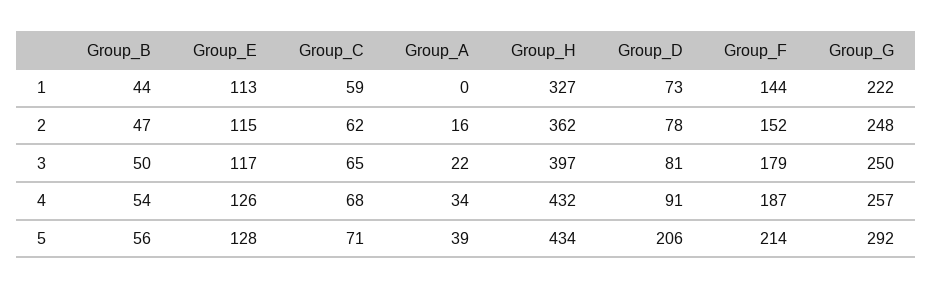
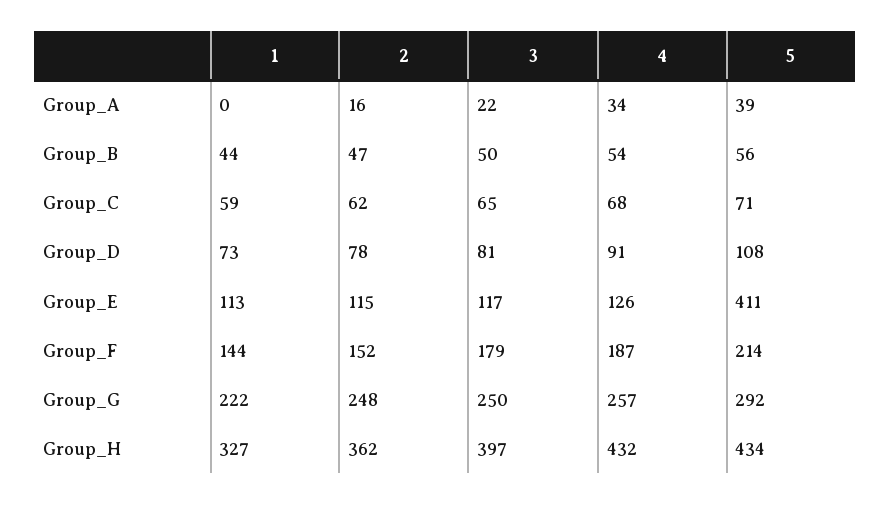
Group_E, 5: 128 -> 411
Group_D, 5: 206 -> 108

